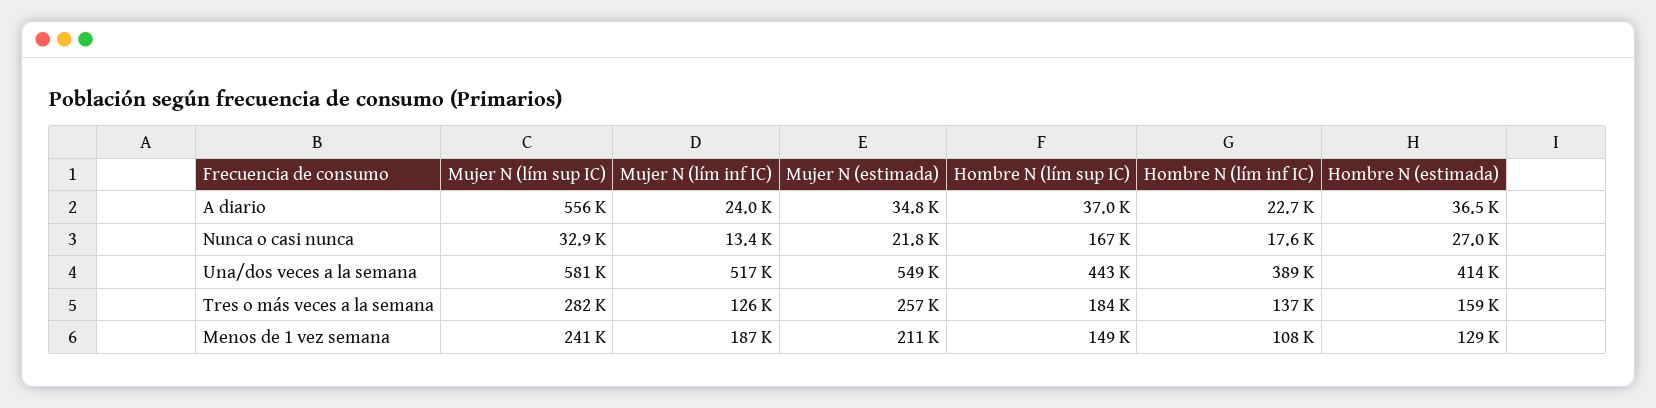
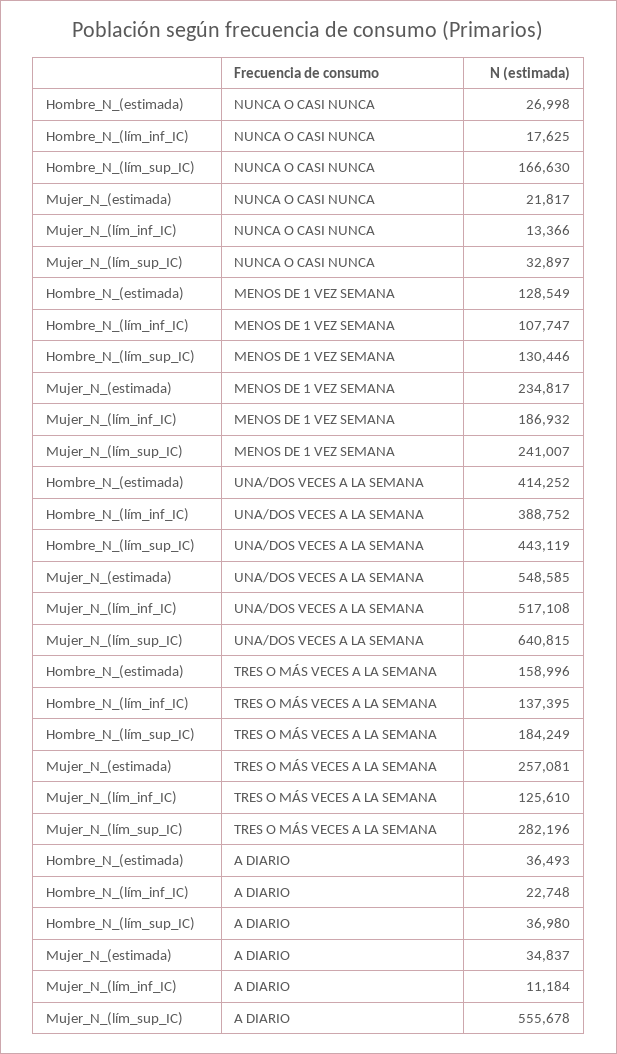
Mujer N (lím inf IC), A diario: 24000 -> 11184
Mujer N (lím sup IC), Una/dos veces a la semana: 581000 -> 640815
Mujer N (estimada), Menos de 1 vez semana: 211000 -> 234817
Hombre N (lím sup IC), Menos de 1 vez semana: 149000 -> 130446

